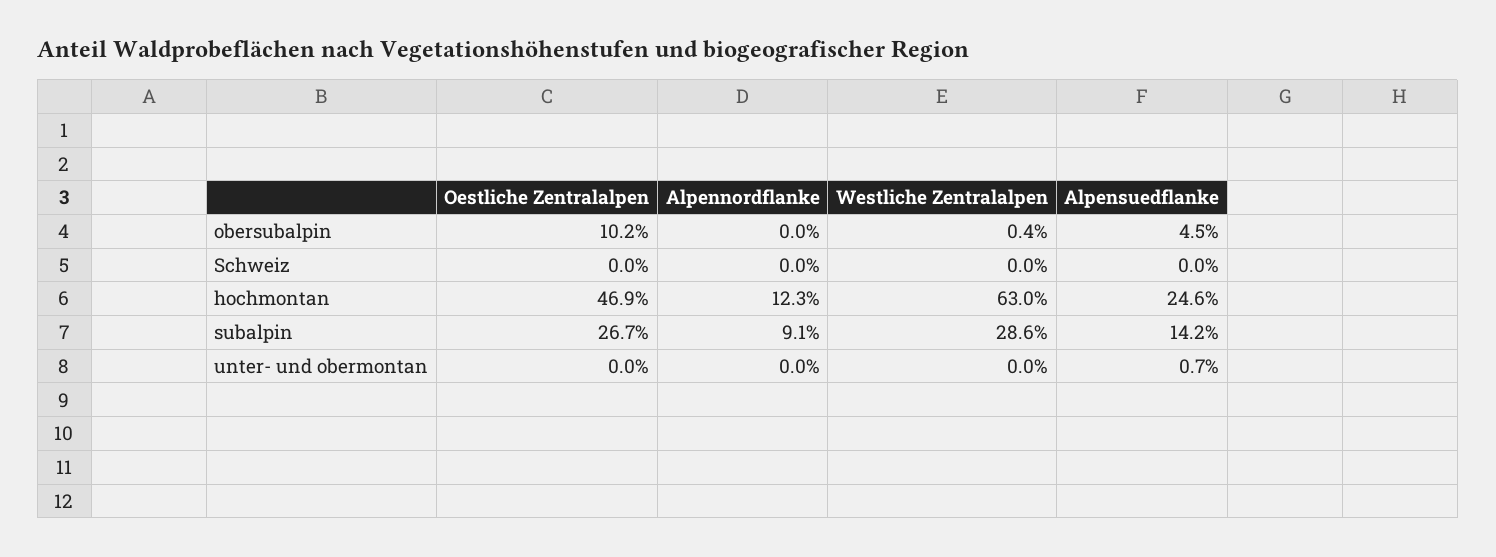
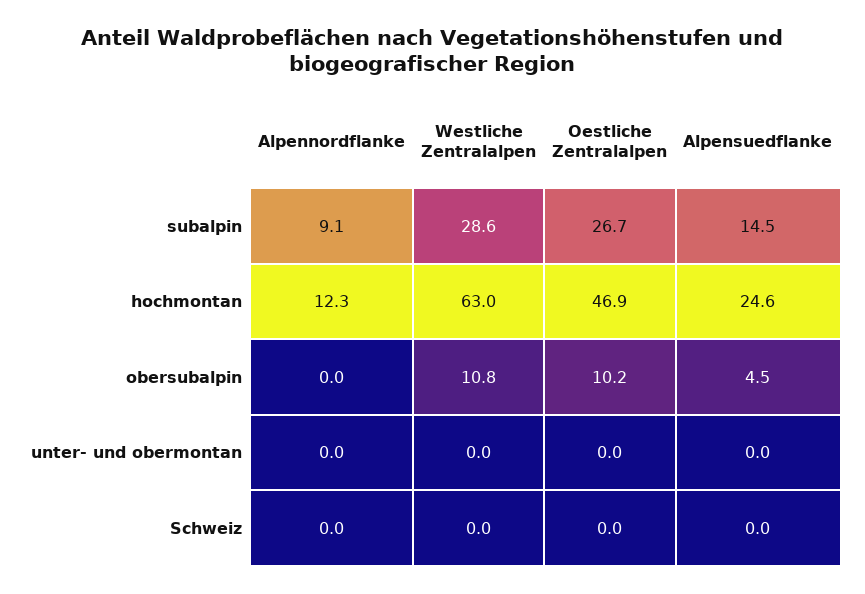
Westliche Zentralalpen, obersubalpin: 0.4 -> 10.8
Alpensuedflanke, subalpin: 14.2 -> 14.5
Alpensuedflanke, unter- und obermontan: 0.7 -> 0

